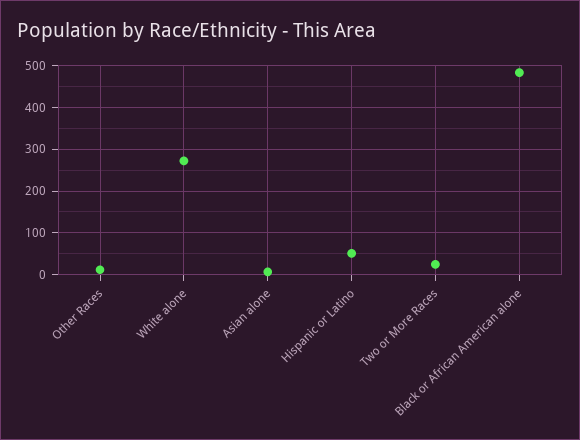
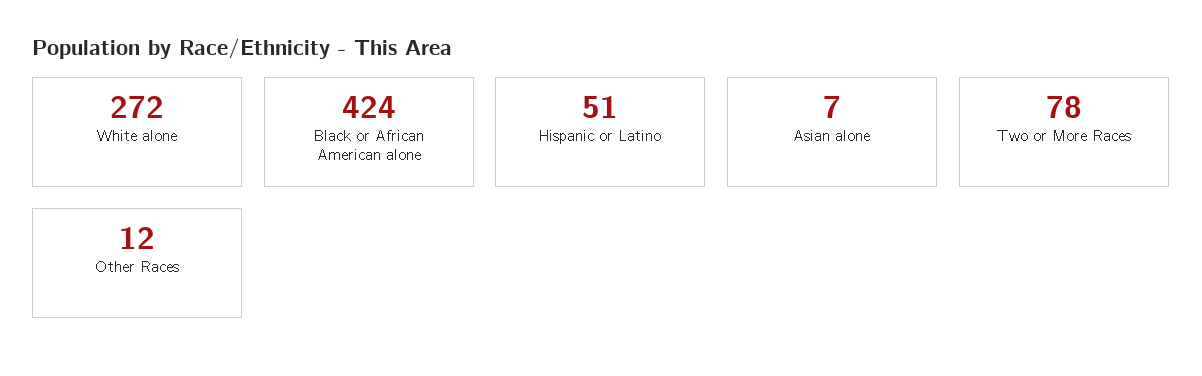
Two or More Races: 20 -> 78
Black or African American alone: 480 -> 424

